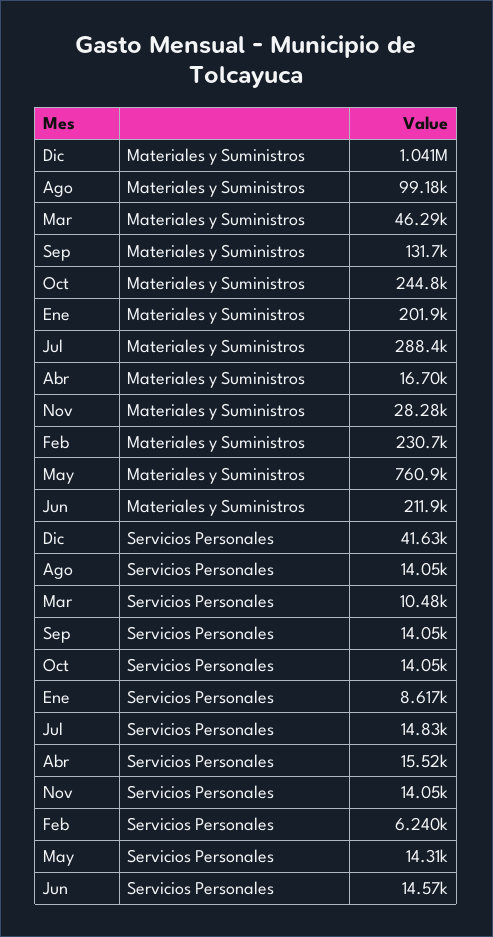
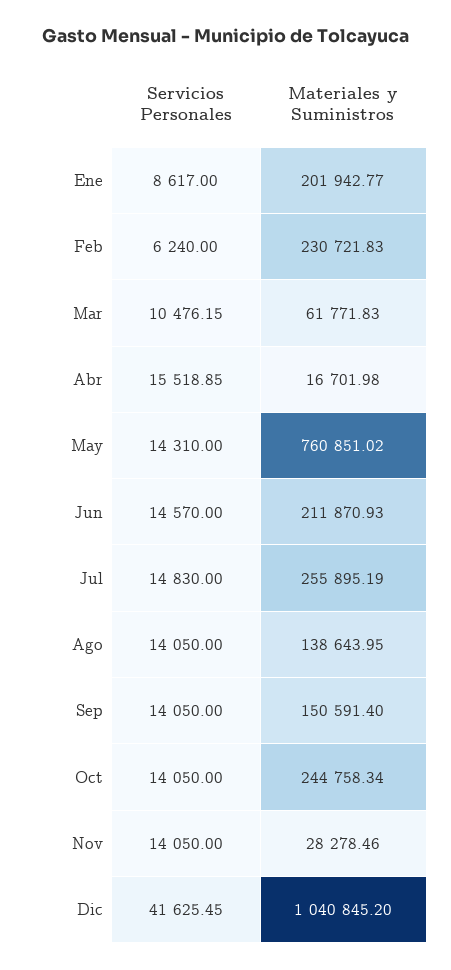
Ago, Materiales y Suministros: 99180 -> 138643.95
Mar, Materiales y Suministros: 46290 -> 61771.83
Sep, Materiales y Suministros: 131700 -> 150591.4
Jul, Materiales y Suministros: 288400 -> 255895.19

